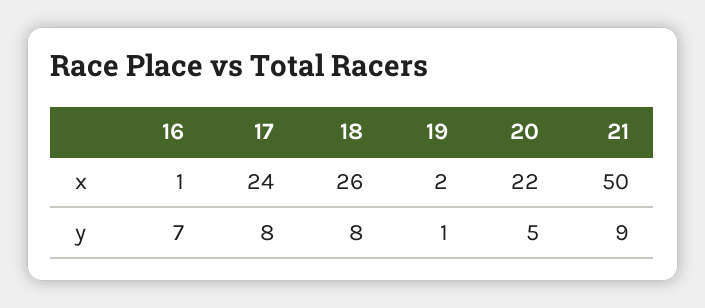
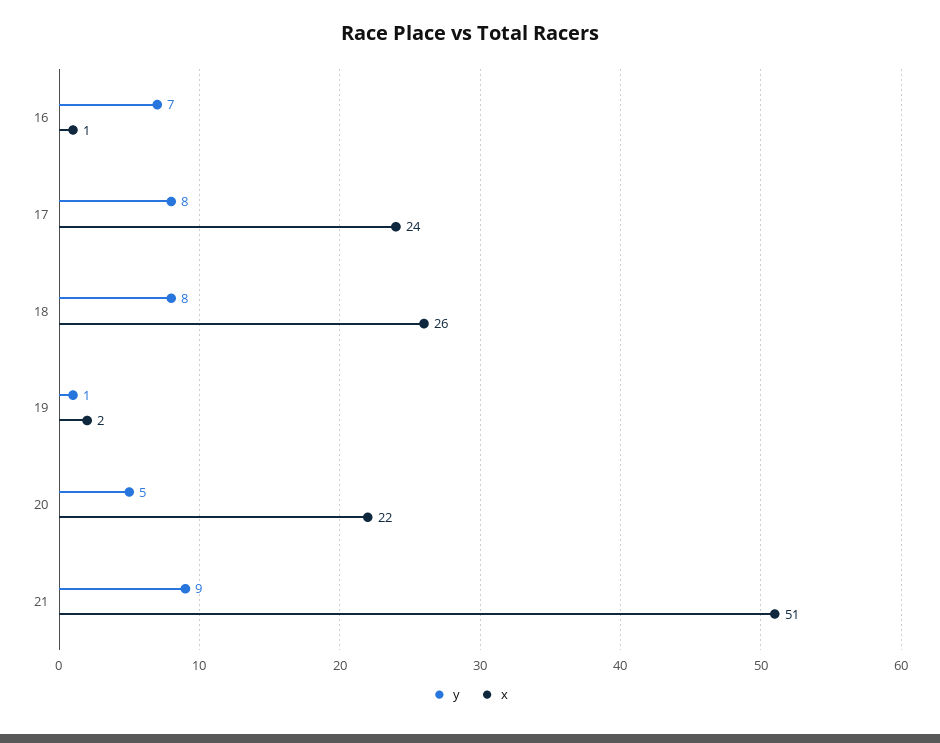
x, 21: 50 -> 51

